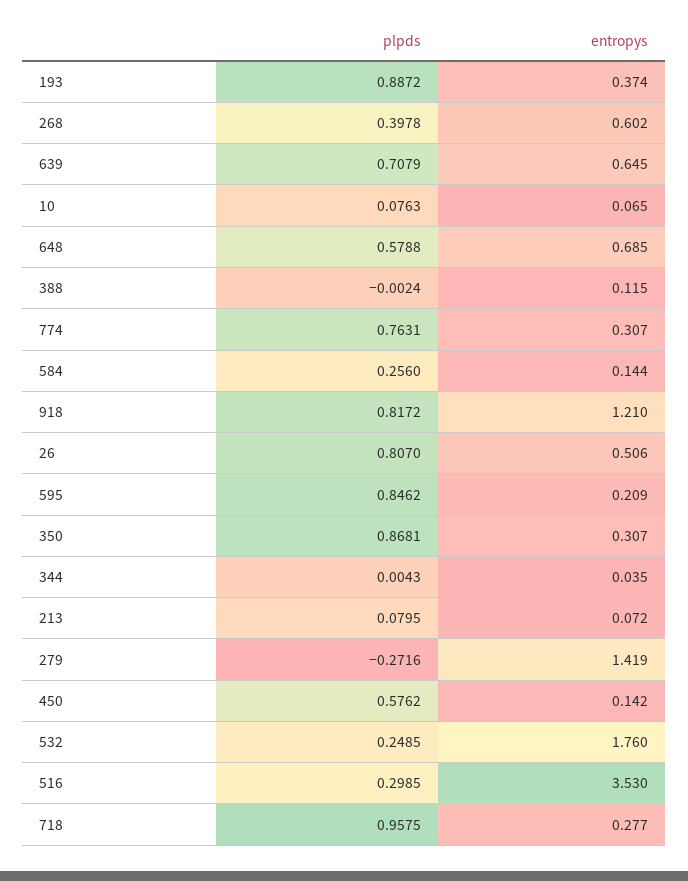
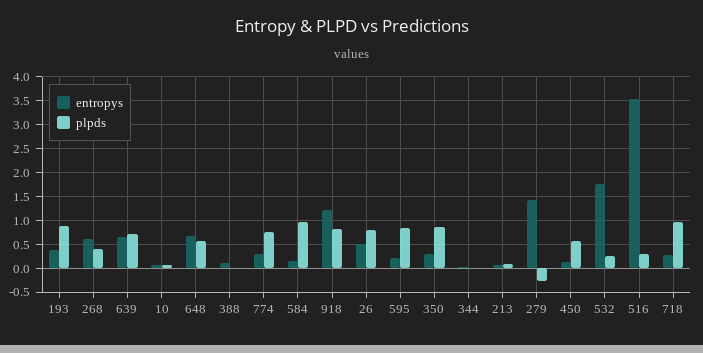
plpds, 584: 0.256 -> 1

